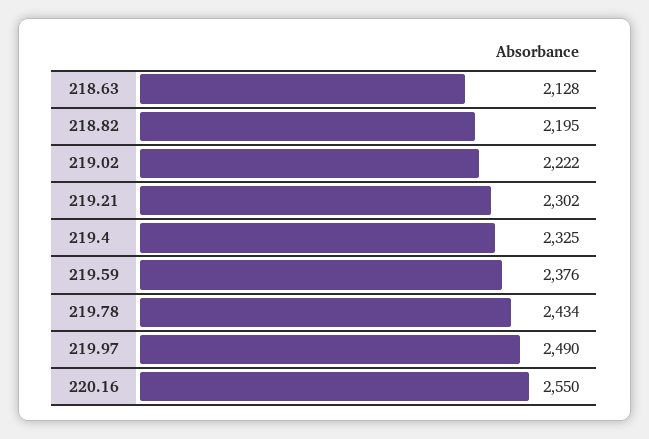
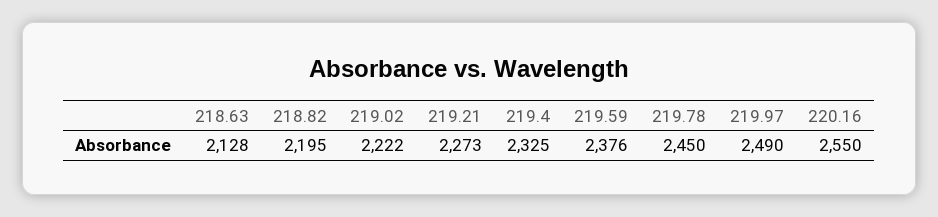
219.21: 2302 -> 2273
219.78: 2434 -> 2450

